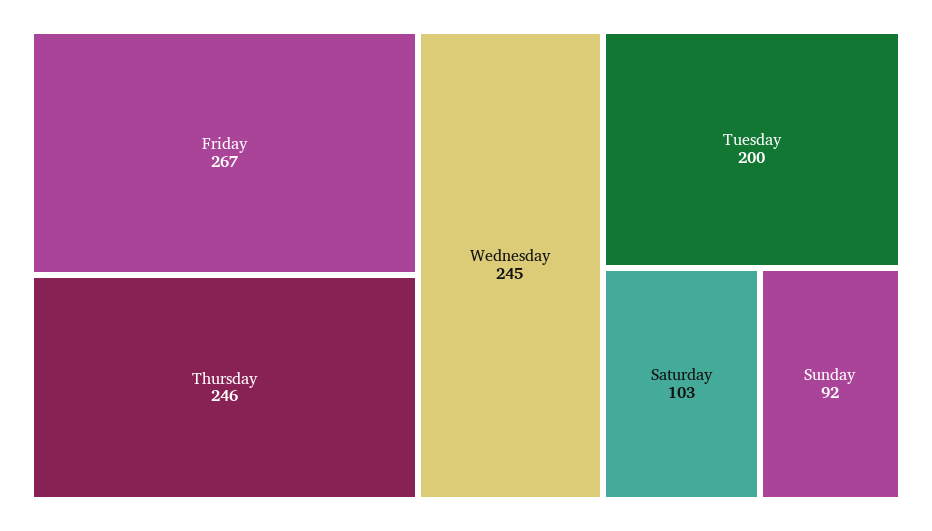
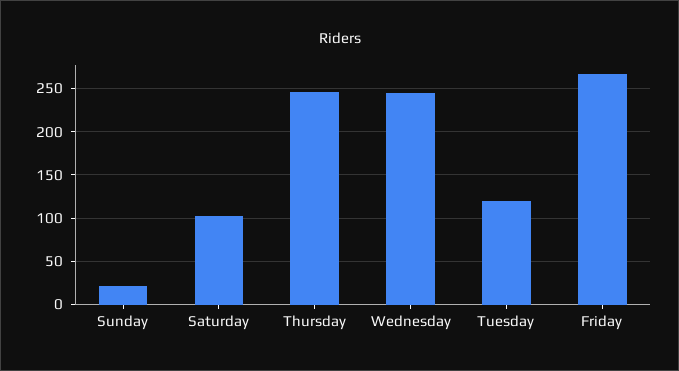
Tuesday: 200 -> 120
Sunday: 92 -> 20

